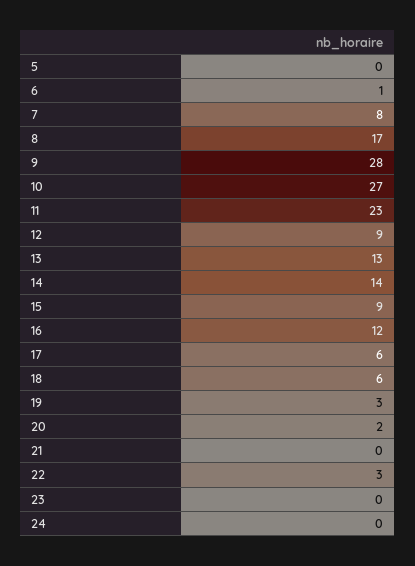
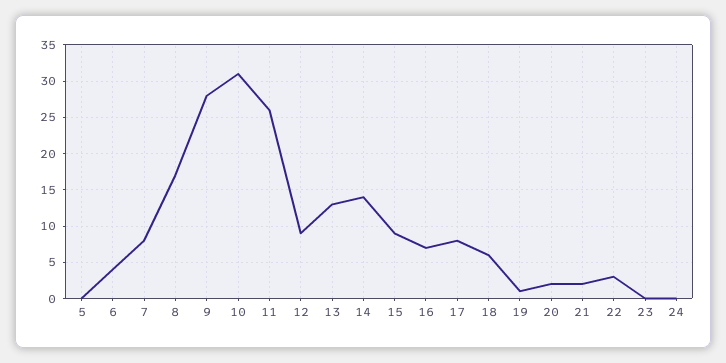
6: 1 -> 4
10: 27 -> 31
11: 23 -> 26
16: 12 -> 7
17: 6 -> 8
19: 3 -> 1
21: 0 -> 2

